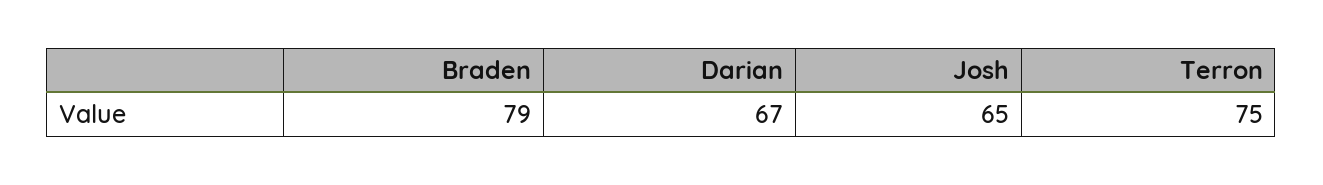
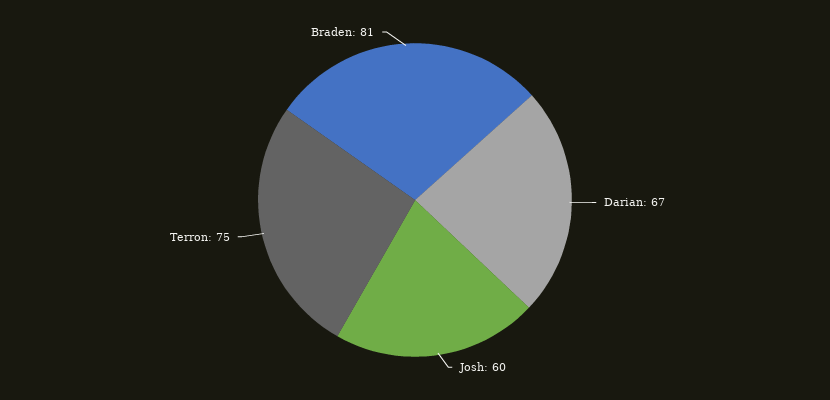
Braden: 79 -> 81
Josh: 65 -> 60

